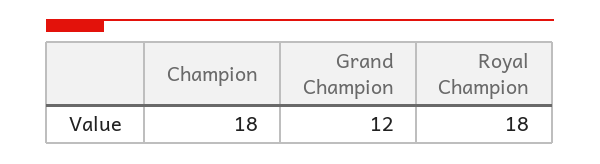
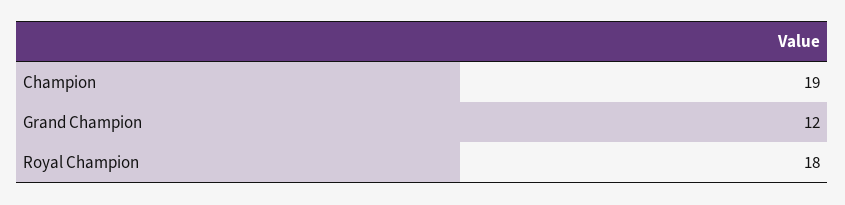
Champion: 18 -> 19

